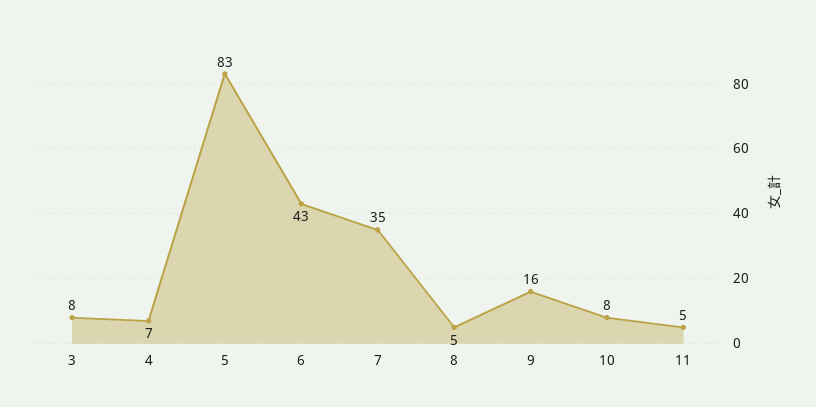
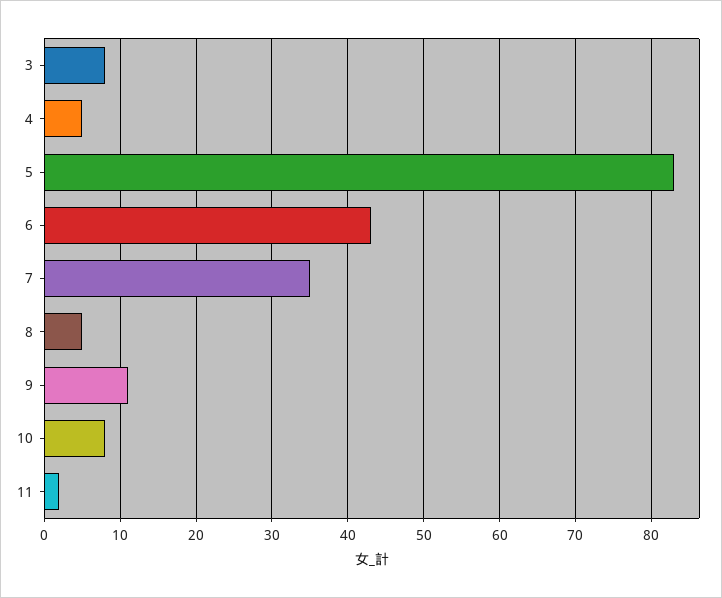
4: 7 -> 5
9: 16 -> 11
11: 5 -> 2

